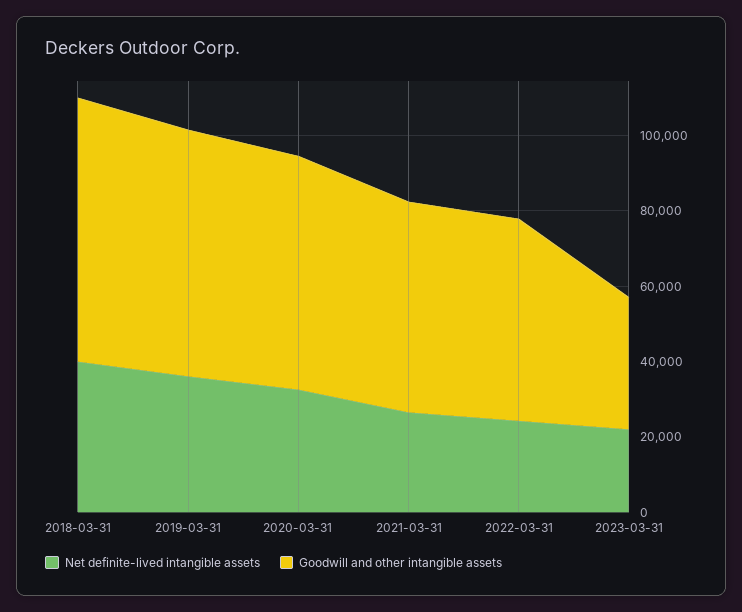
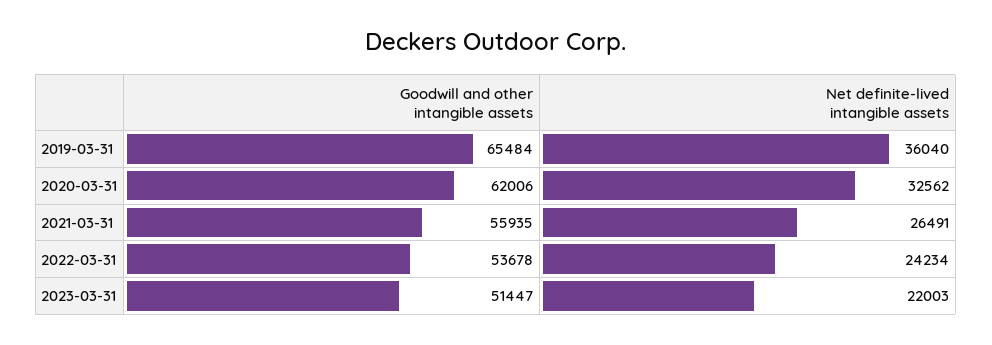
Net definite-lived intangible assets, 2018-03-31: 40000 -> none
Goodwill and other intangible assets, 2018-03-31: 70000 -> none
Goodwill and other intangible assets, 2023-03-31: 35000 -> 51447

